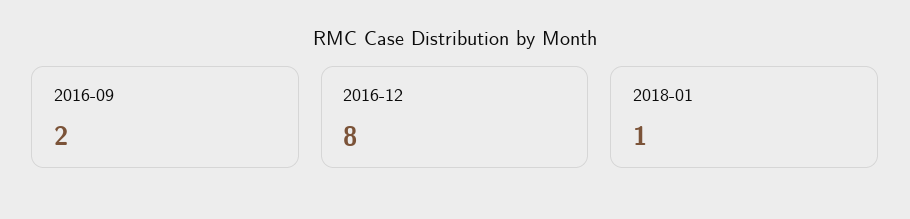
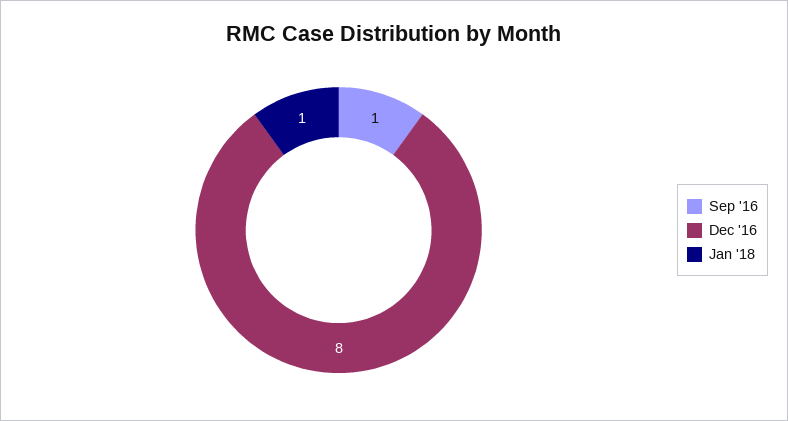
2016-09: 2 -> 1

